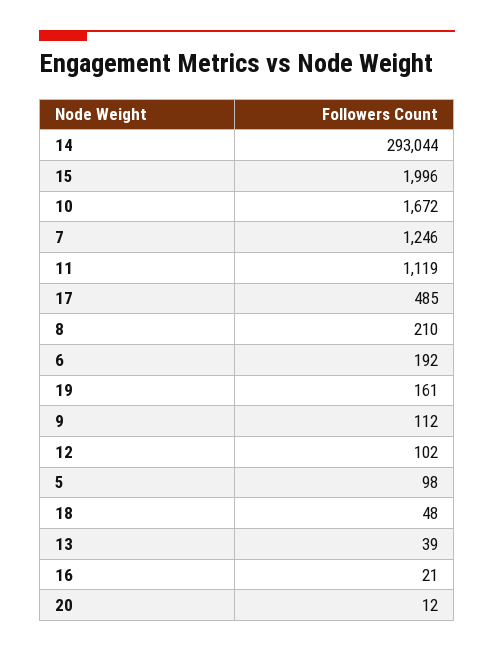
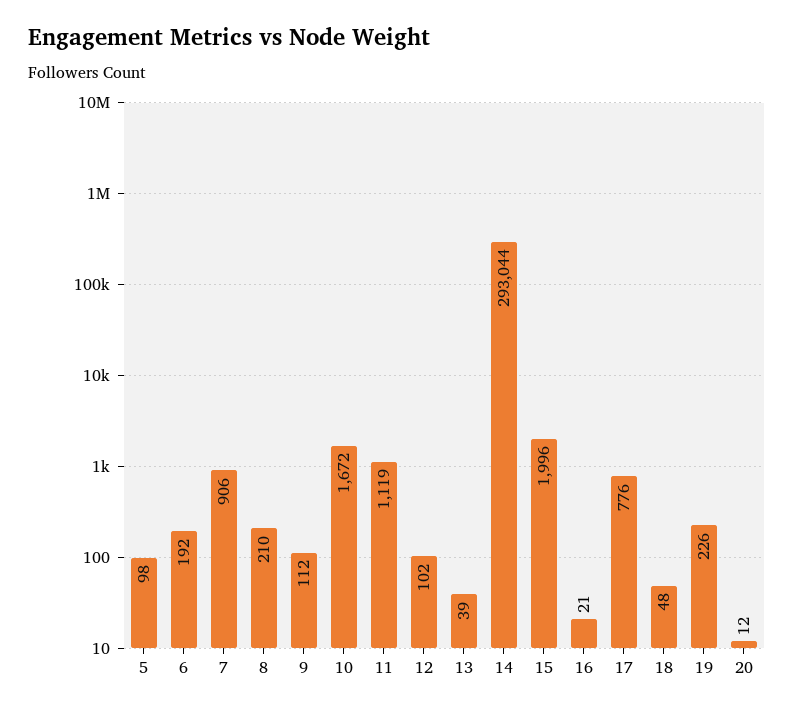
7: 1246 -> 906
17: 485 -> 776
19: 161 -> 226

